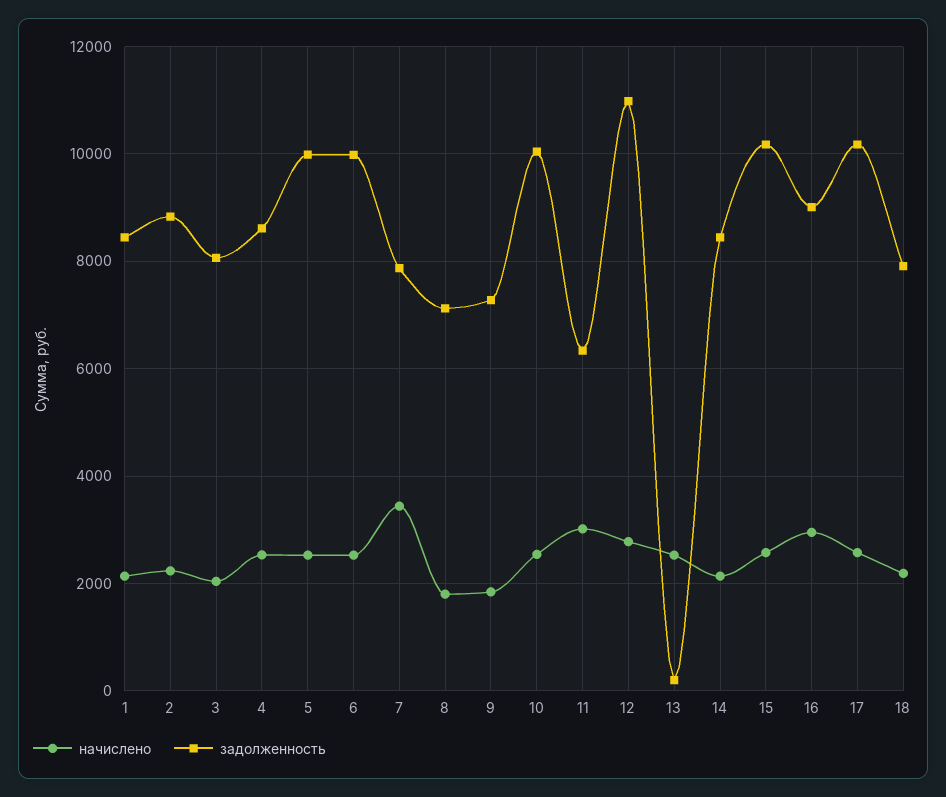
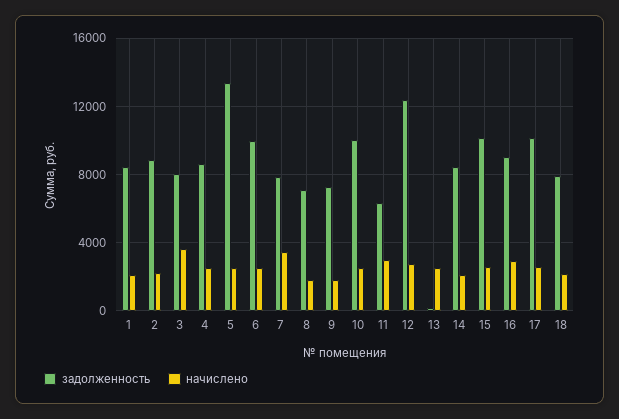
начислено, 3: 2000 -> 3500
задолженность, 5: 10000 -> 13500
задолженность, 12: 11000 -> 12500

